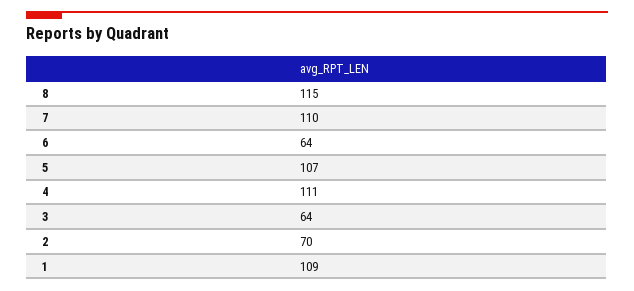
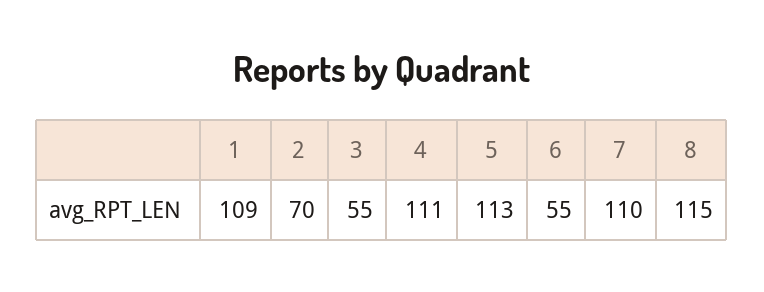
6: 64 -> 55
5: 107 -> 113
3: 64 -> 55

